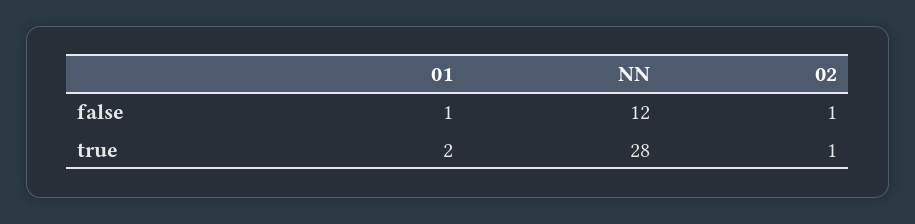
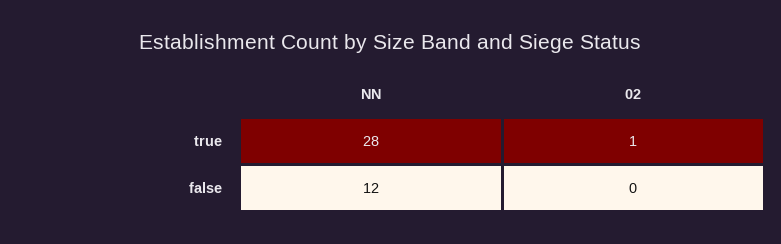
01, false: 1 -> none
02, false: 1 -> 0
01, true: 2 -> none

